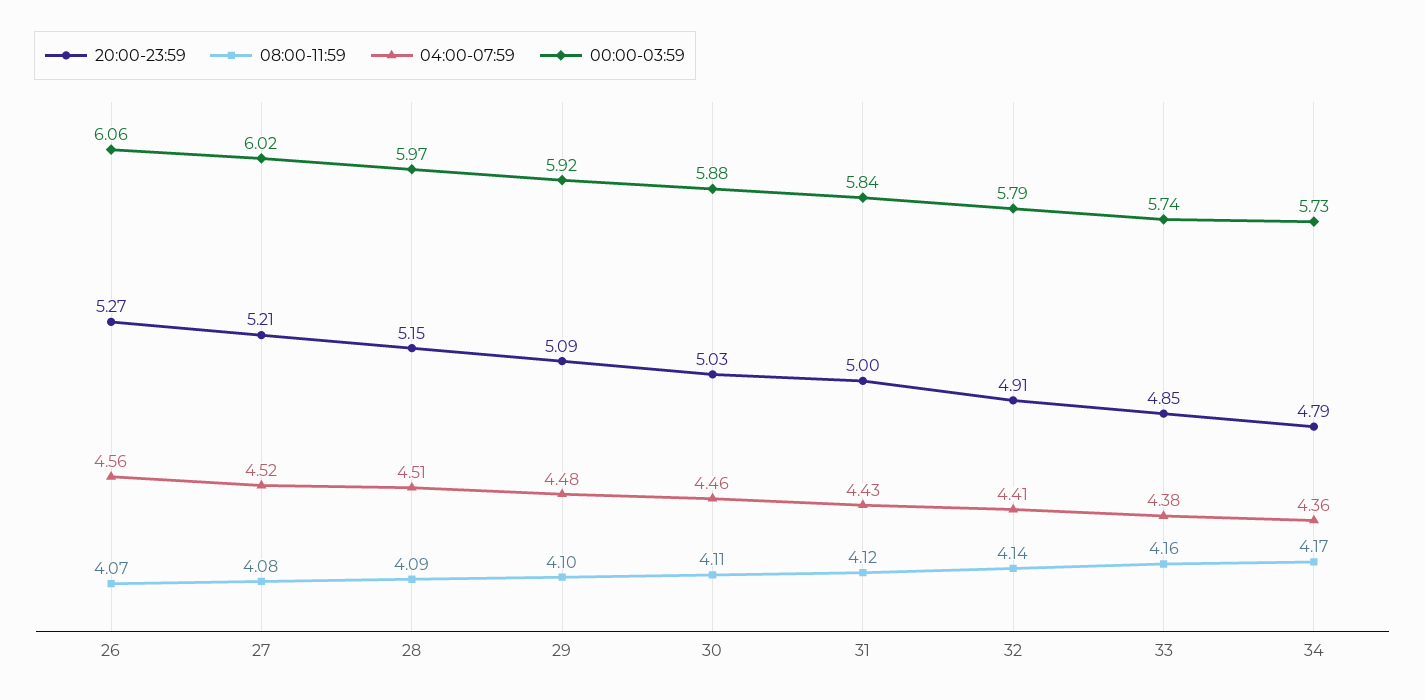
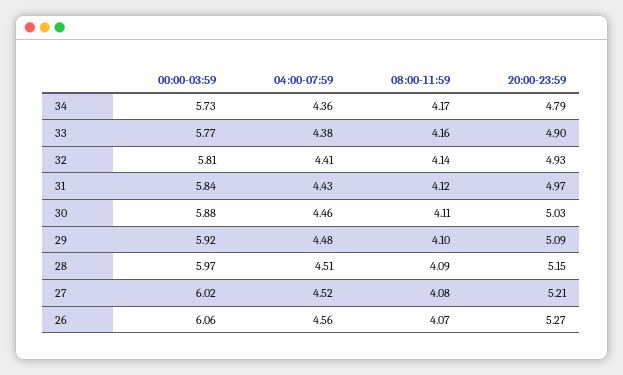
20:00-23:59, 31: 5 -> 4.97
20:00-23:59, 32: 4.91 -> 4.93
00:00-03:59, 32: 5.79 -> 5.81
20:00-23:59, 33: 4.85 -> 4.9
00:00-03:59, 33: 5.74 -> 5.77

